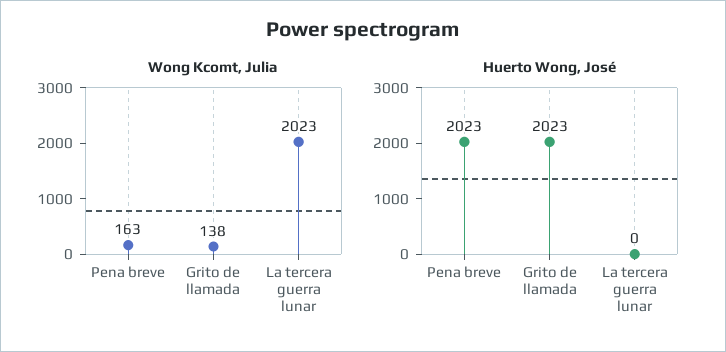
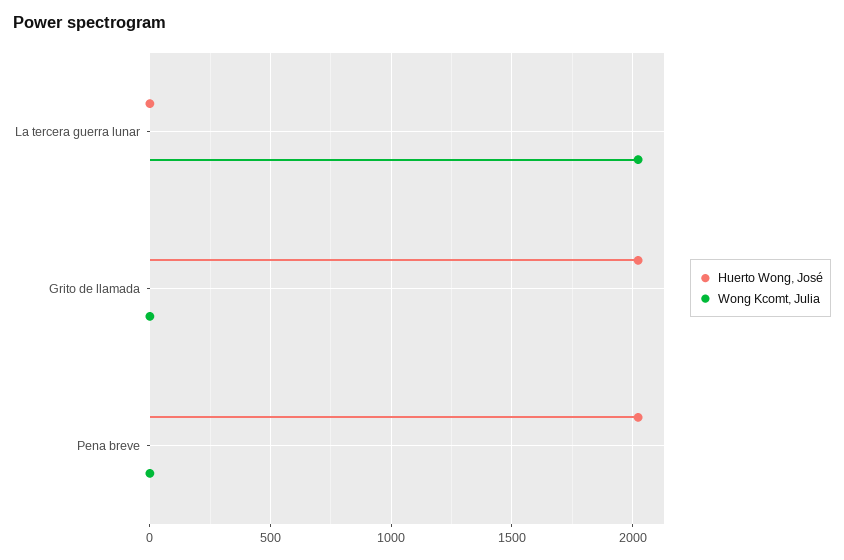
Wong Kcomt, Julia, Pena breve: 163 -> 0
Wong Kcomt, Julia, Grito de llamada: 138 -> 0

